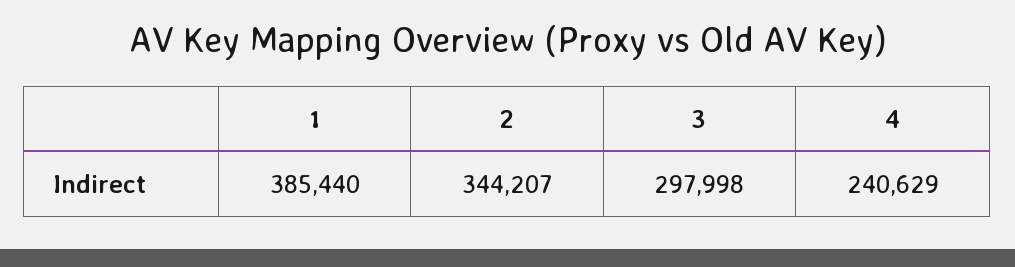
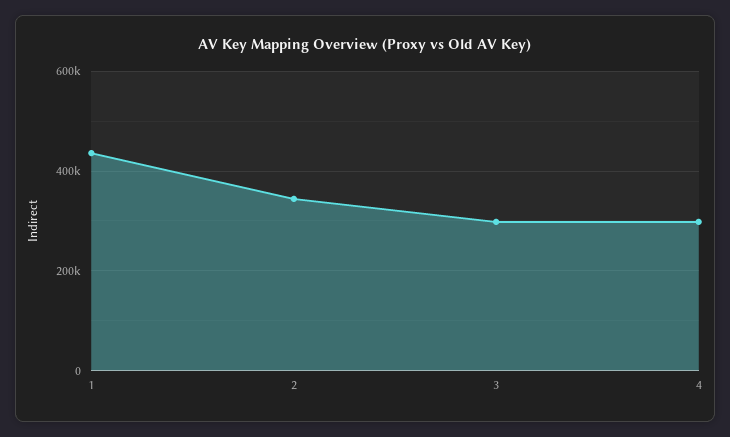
1: 385440 -> 440000
4: 240629 -> 300000

